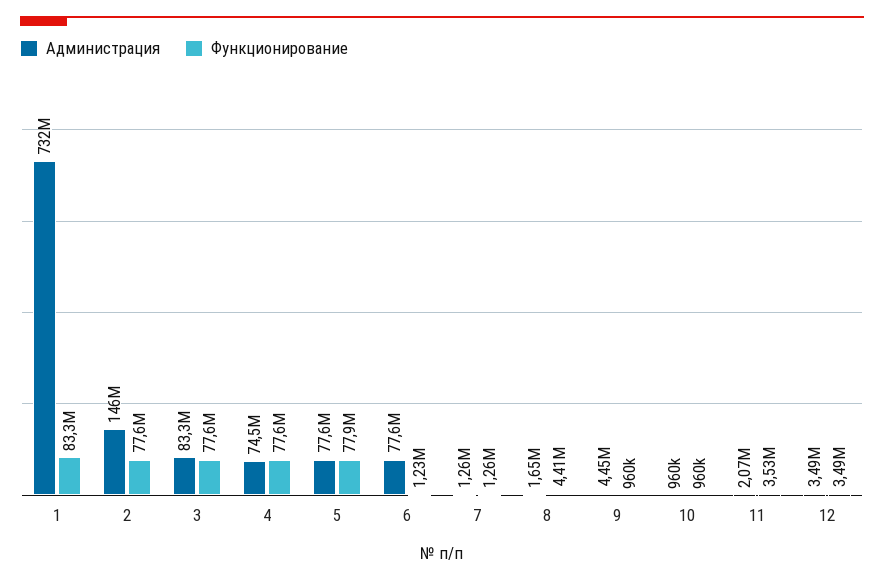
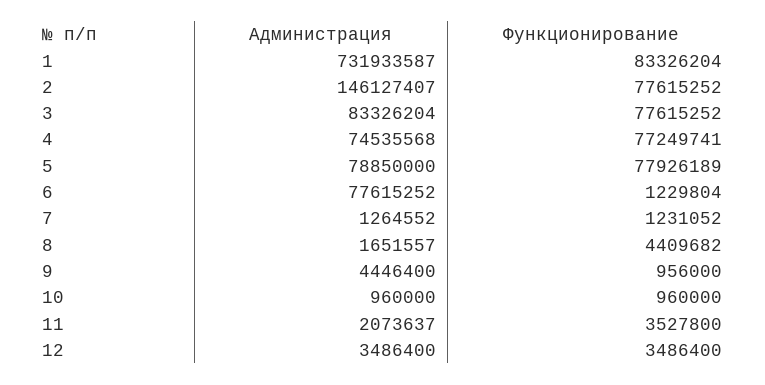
Функционирование, 4: 77600000 -> 77249741
Администрация, 5: 77600000 -> 78850000
Функционирование, 7: 1260000 -> 1231052
Функционирование, 9: 960000 -> 956000

